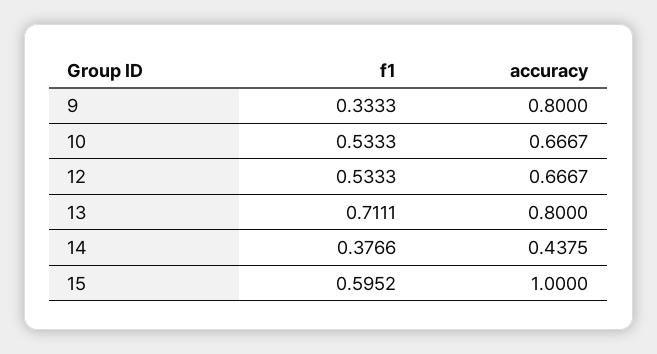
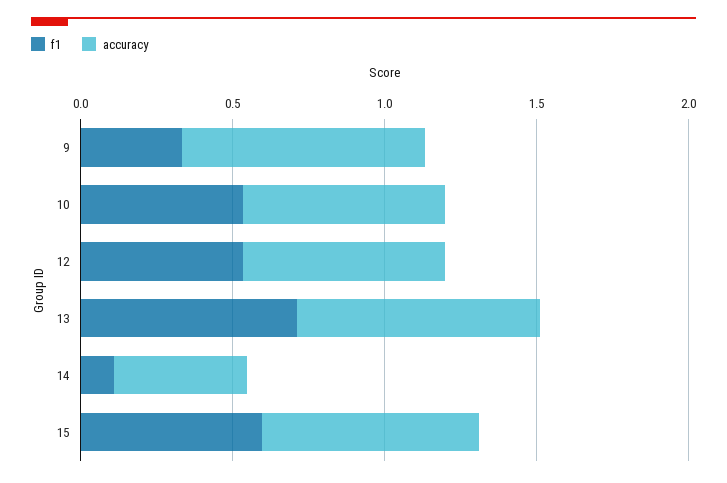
f1, 14: 0.3766 -> 0.1
accuracy, 15: 1 -> 0.7

